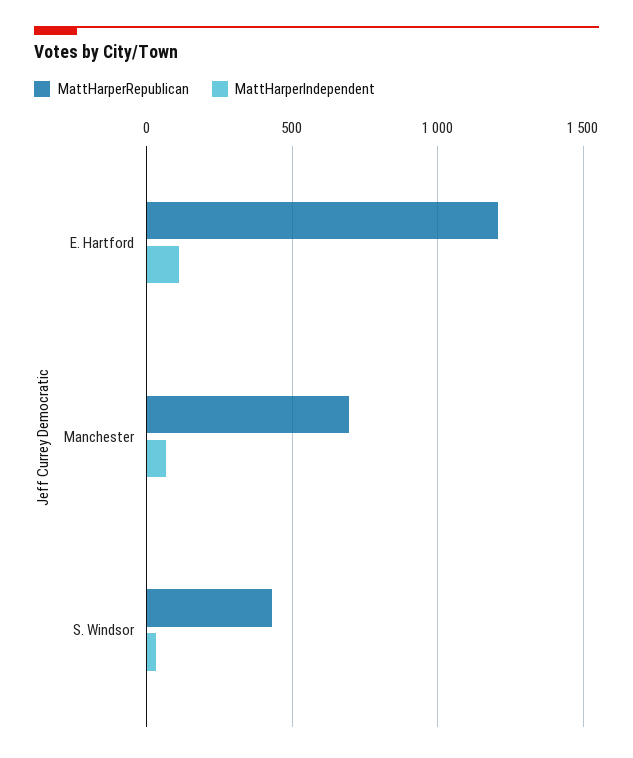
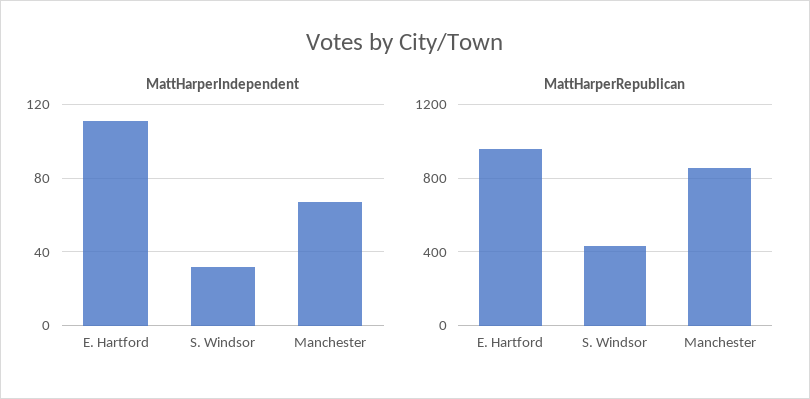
MattHarperRepublican, E. Hartford: 1200 -> 950
MattHarperRepublican, Manchester: 700 -> 850

